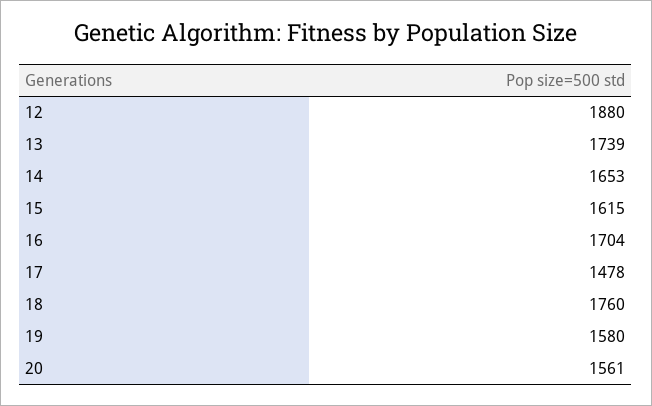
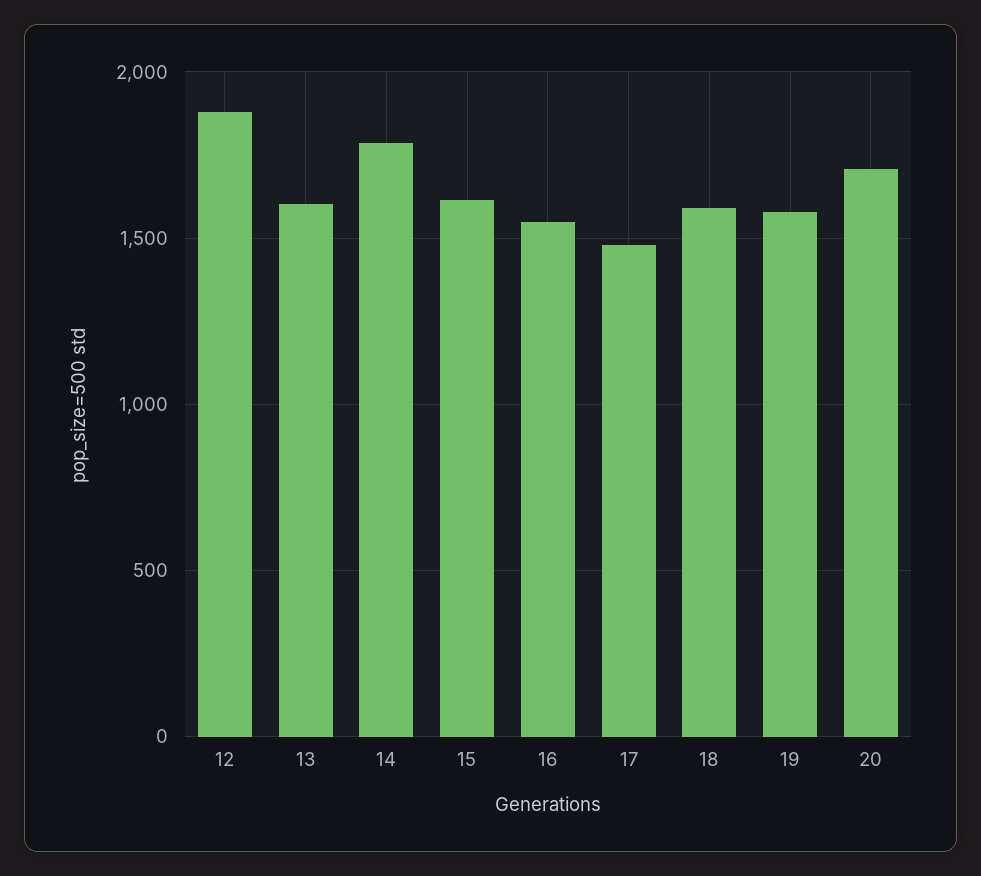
13: 1739 -> 1600
14: 1653 -> 1800
16: 1704 -> 1550
18: 1760 -> 1600
20: 1561 -> 1700

